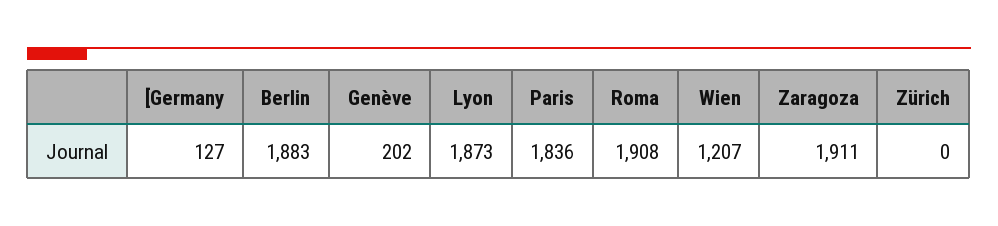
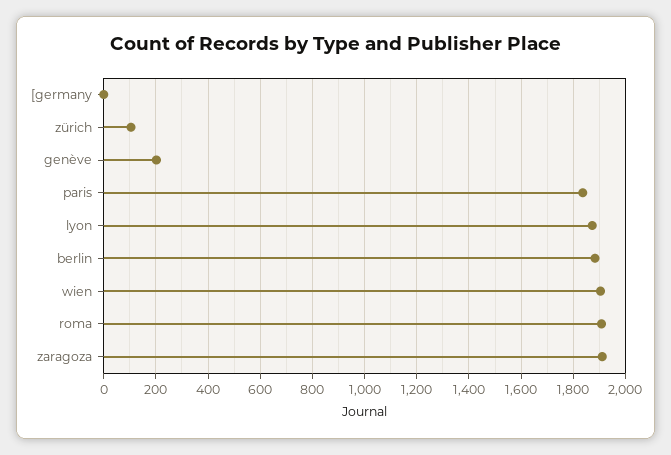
[Germany: 127 -> 0
Wien: 1207 -> 1900
Zürich: 0 -> 100

